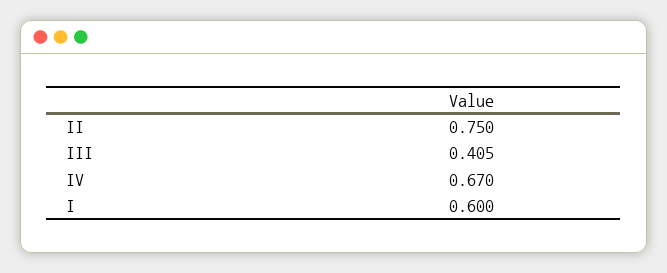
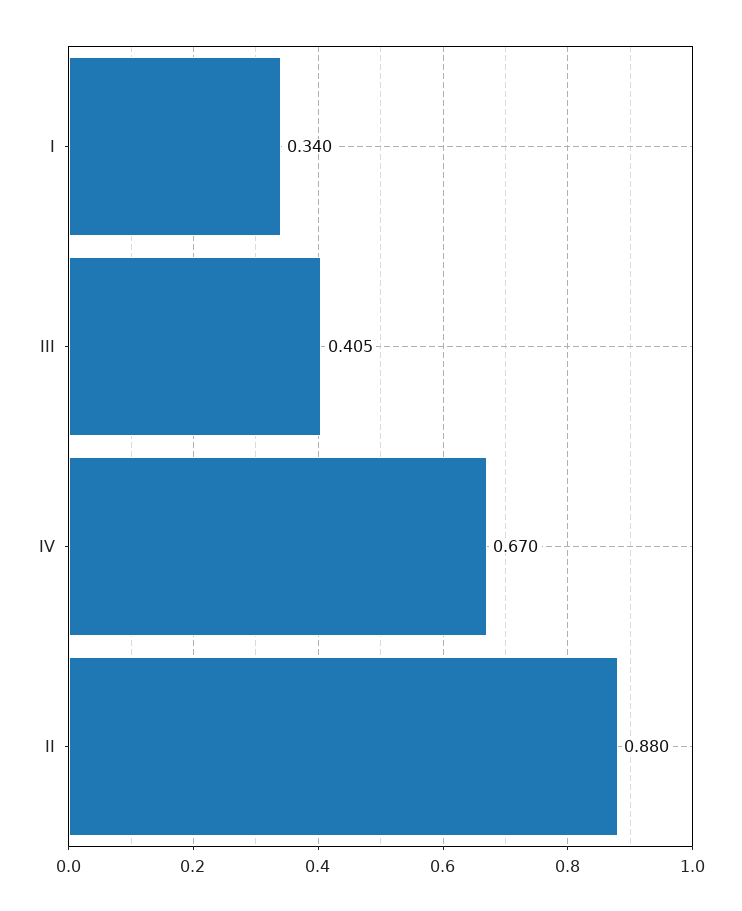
II: 0.75 -> 0.88
I: 0.6 -> 0.34

